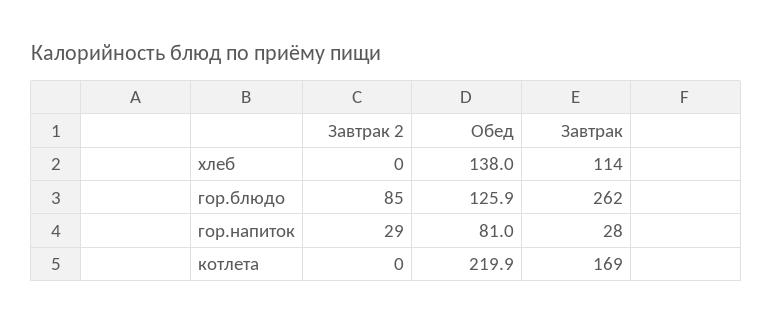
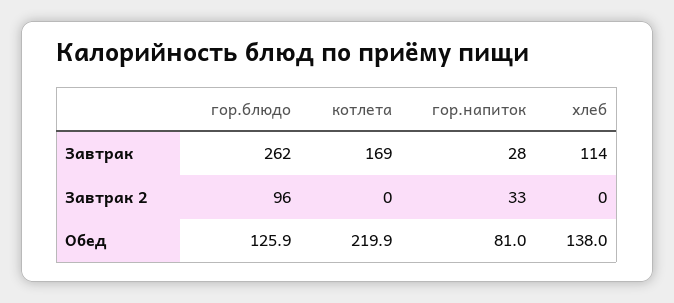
Завтрак 2, гор.блюдо: 85 -> 96
Завтрак 2, гор.напиток: 29 -> 33

